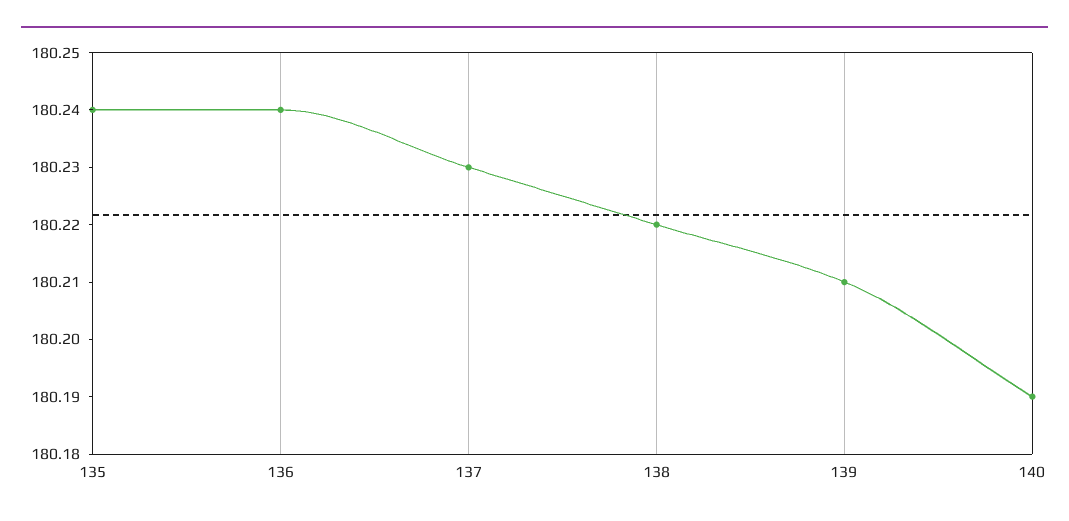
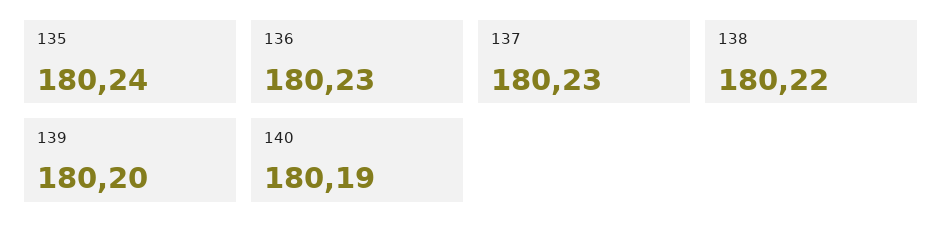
136: 180.24 -> 180.23
139: 180.21 -> 180.2

